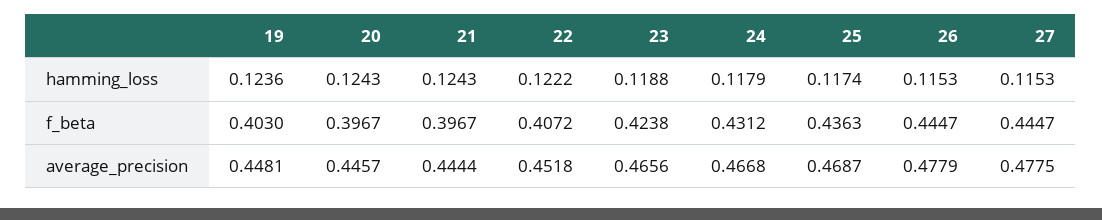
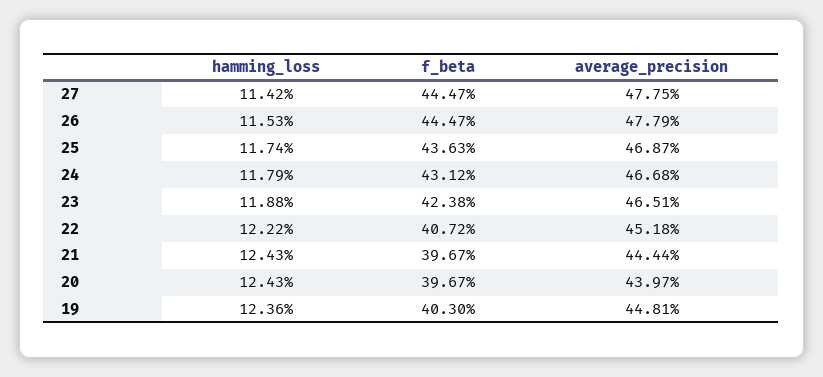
27, hamming_loss: 0.1153 -> 0.1142
20, average_precision: 0.4457 -> 0.4397
23, average_precision: 0.4656 -> 0.4651

